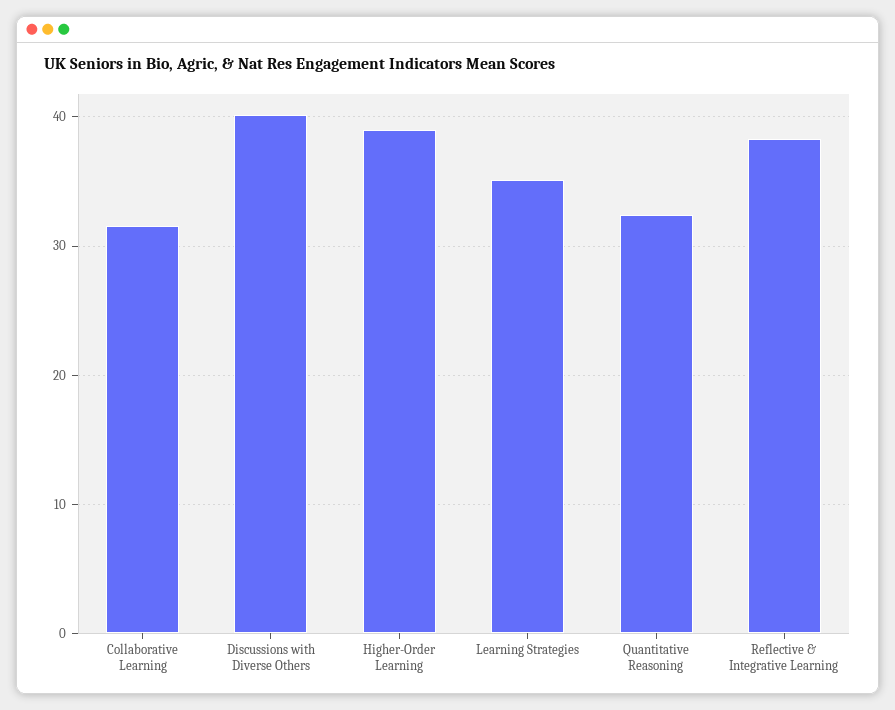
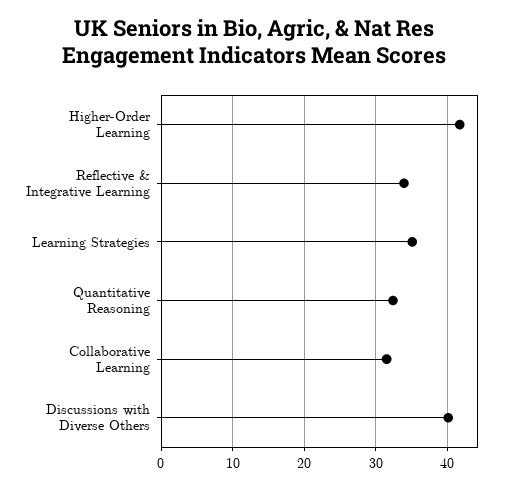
Higher-Order Learning: 39 -> 42
Reflective & Integrative Learning: 38 -> 34

